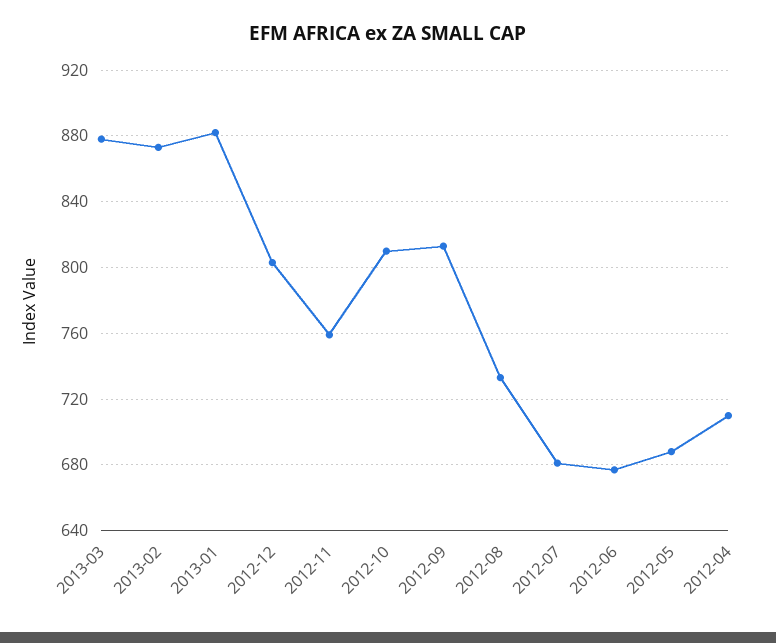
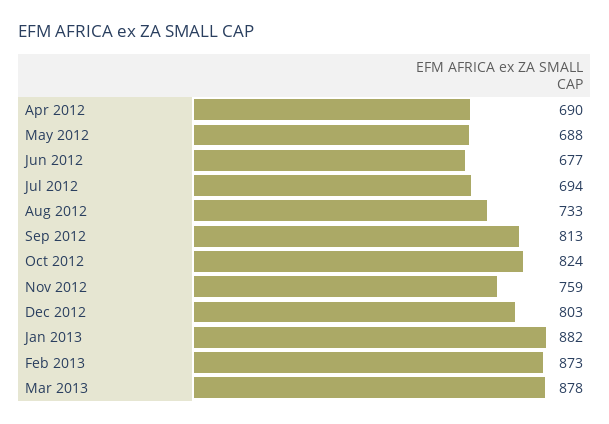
2012-10: 810 -> 824
2012-07: 680 -> 694
2012-04: 710 -> 690

